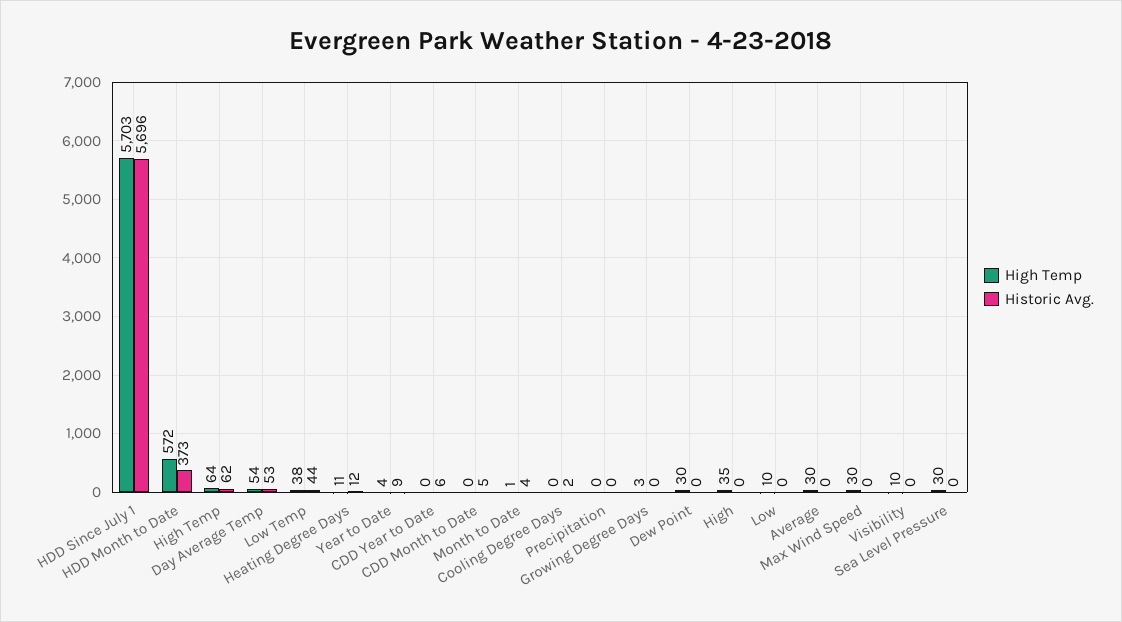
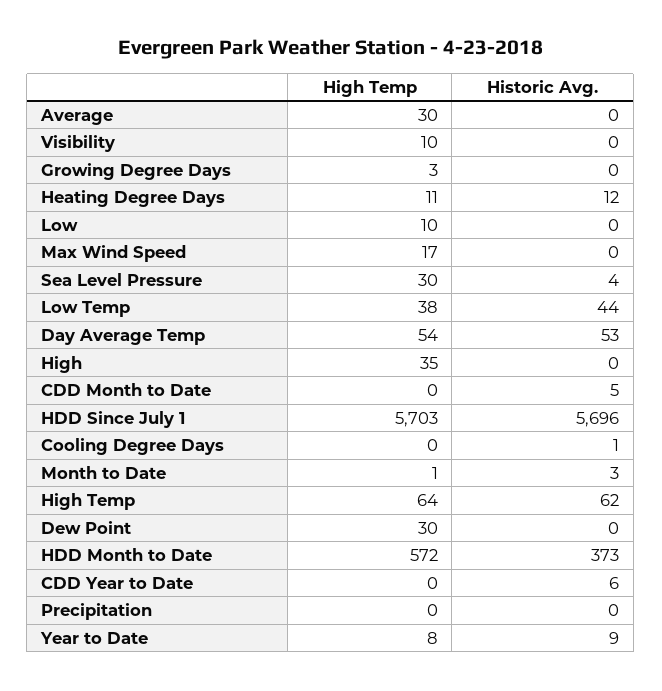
High Temp, Year to Date: 4 -> 8
Historic Avg., Month to Date: 4 -> 3
Historic Avg., Cooling Degree Days: 2 -> 1
High Temp, Max Wind Speed: 30 -> 17
Historic Avg., Sea Level Pressure: 0 -> 4

